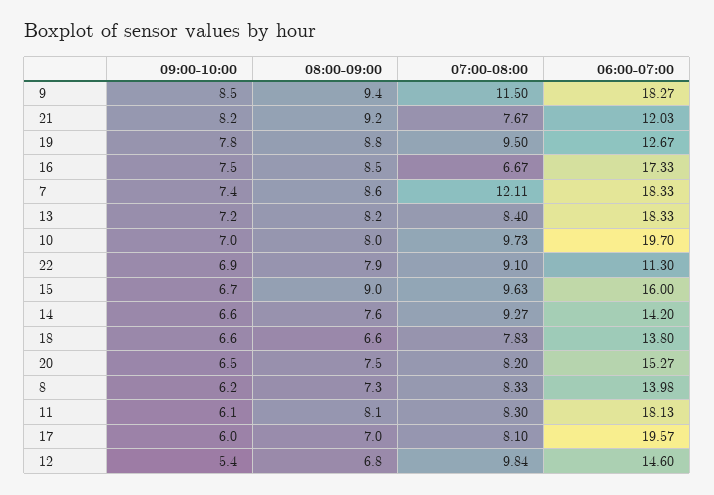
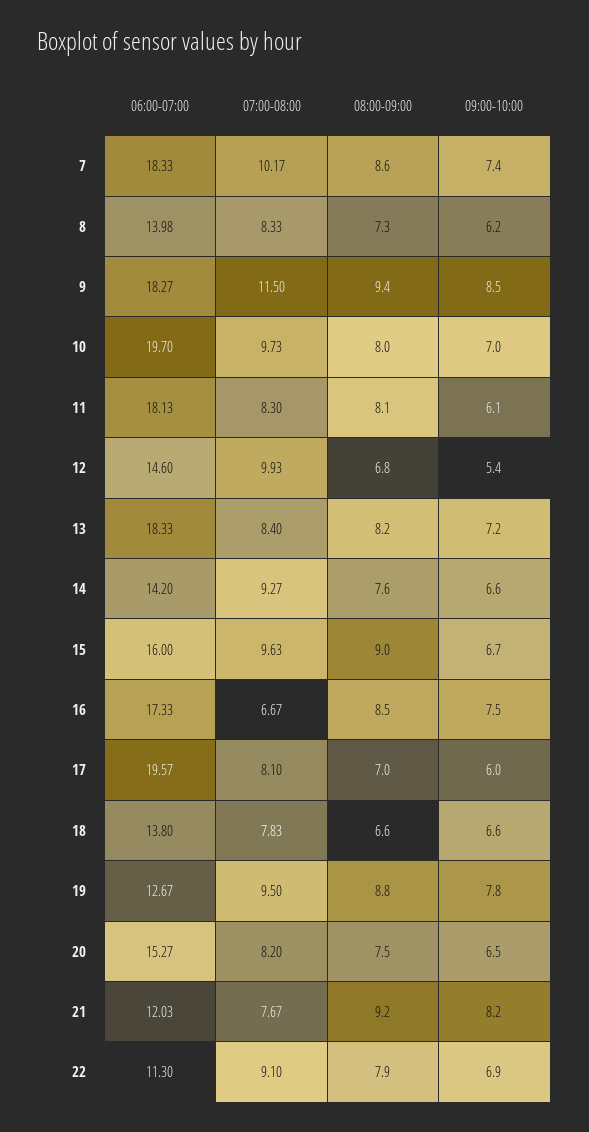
07:00-08:00, 7: 12.11 -> 10.17
07:00-08:00, 12: 9.84 -> 9.93

